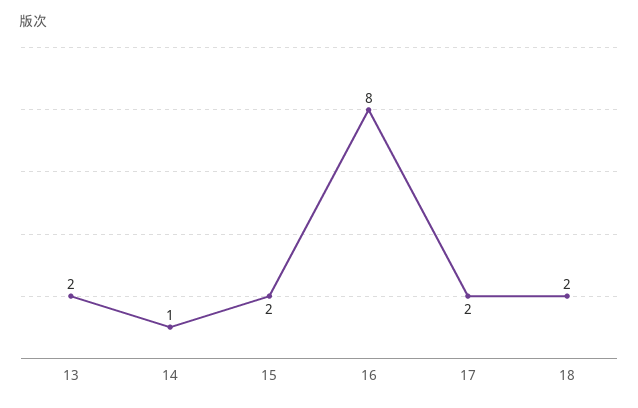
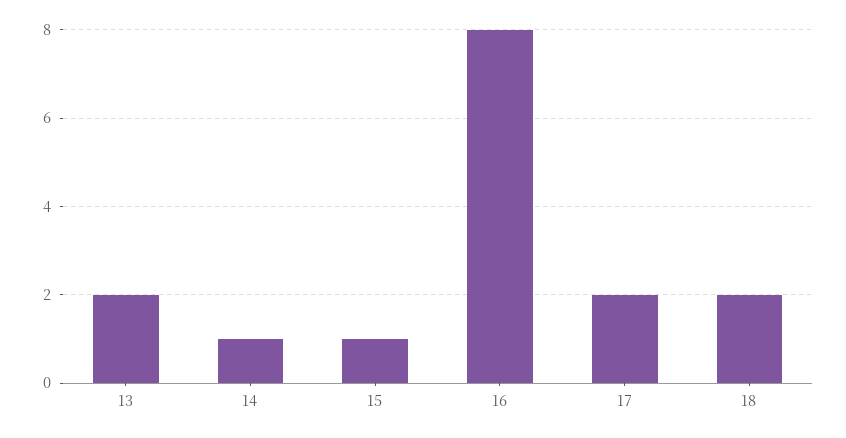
15: 2 -> 1

